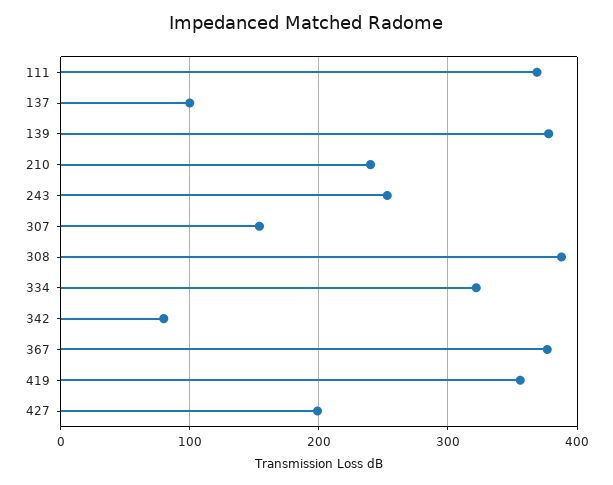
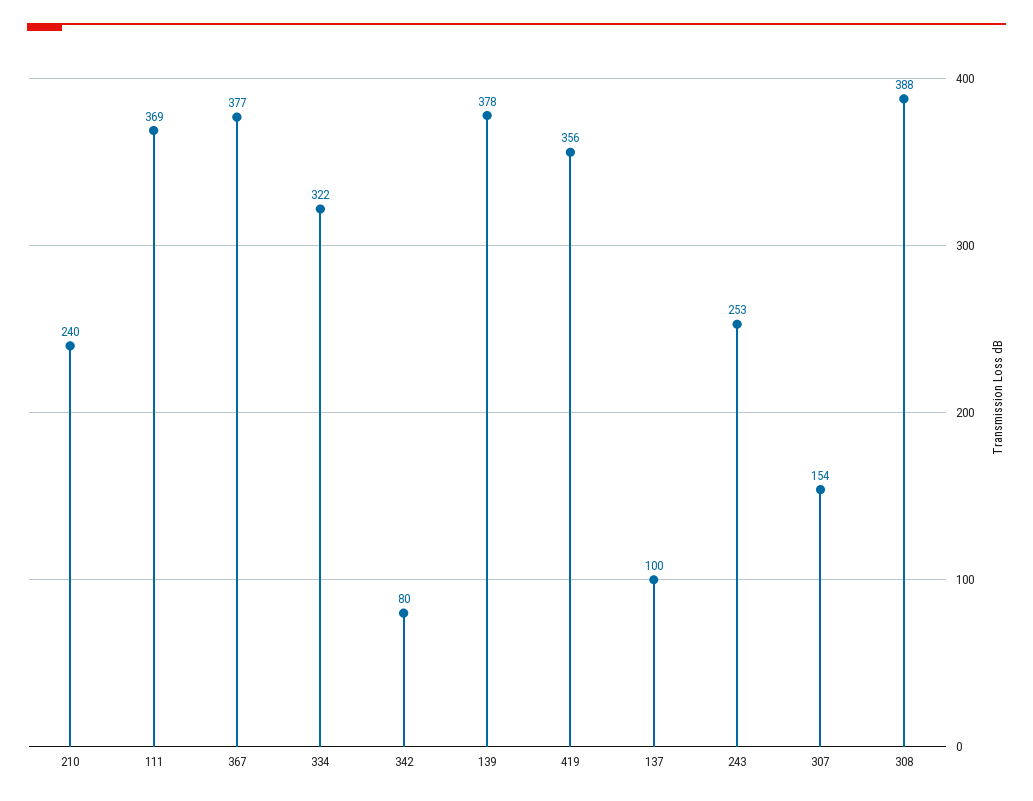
427: 200 -> none

